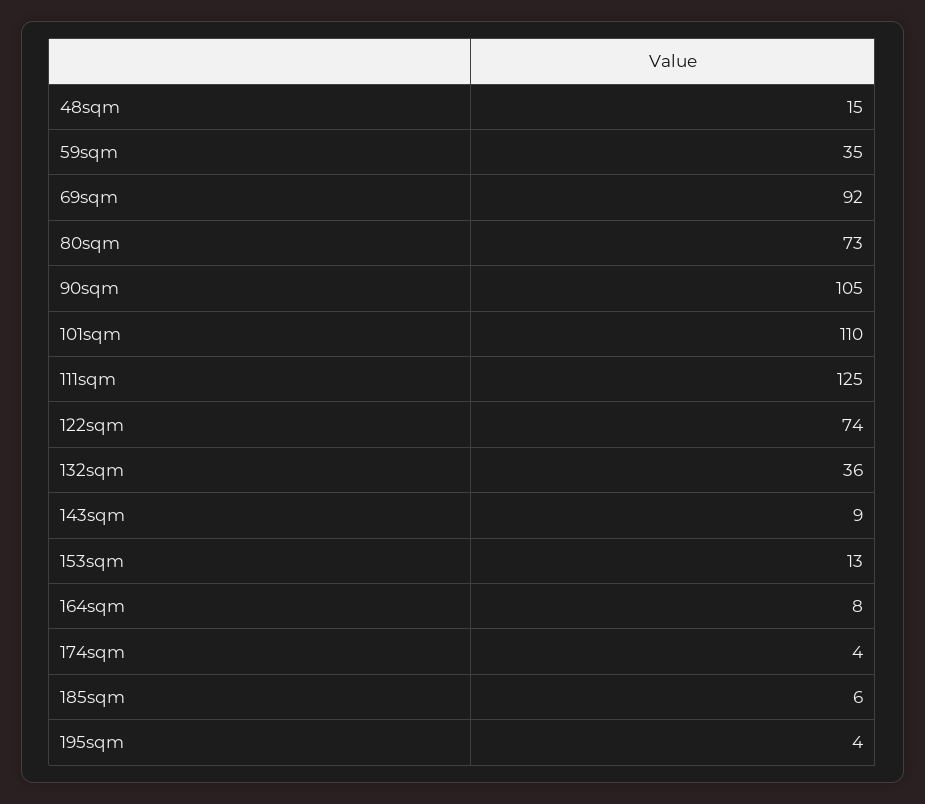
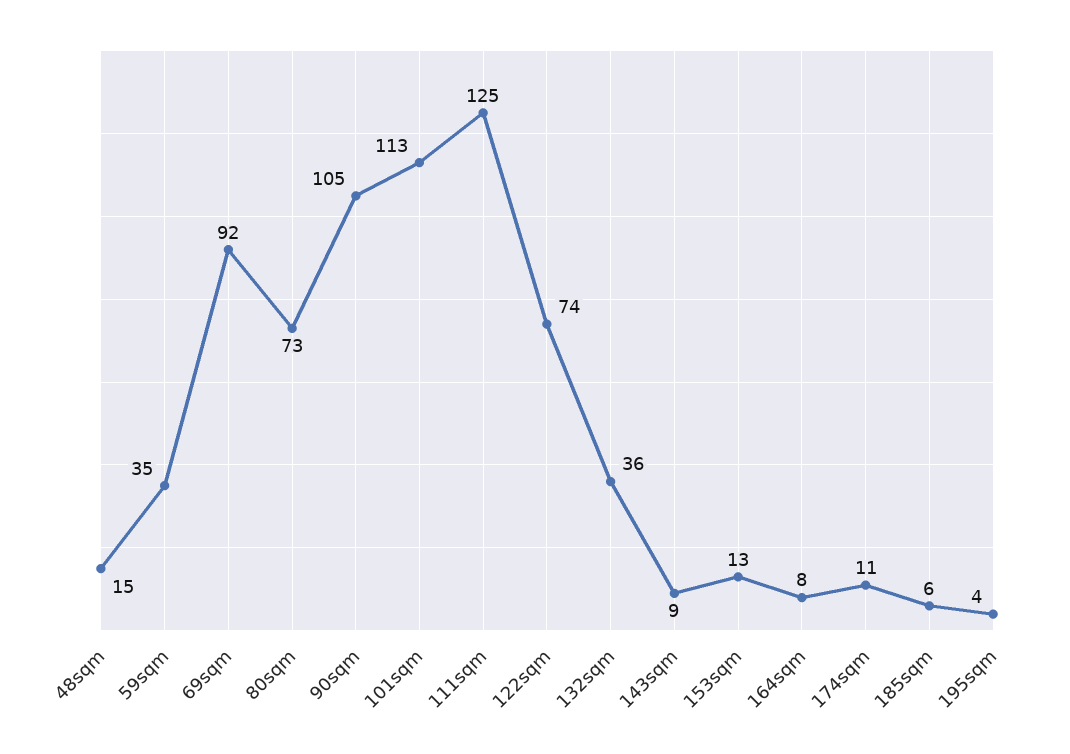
101sqm: 110 -> 113
174sqm: 4 -> 11

